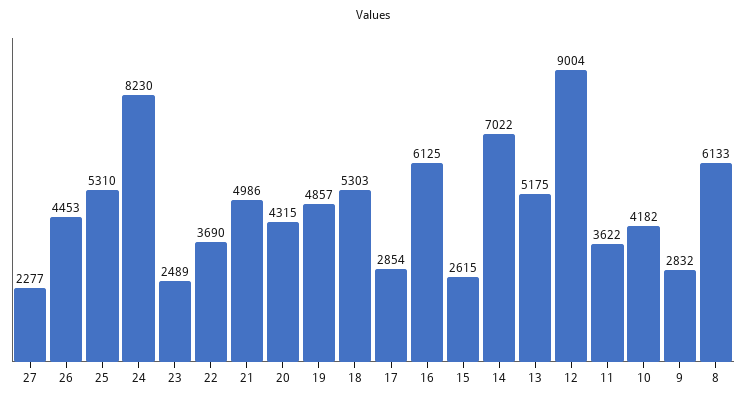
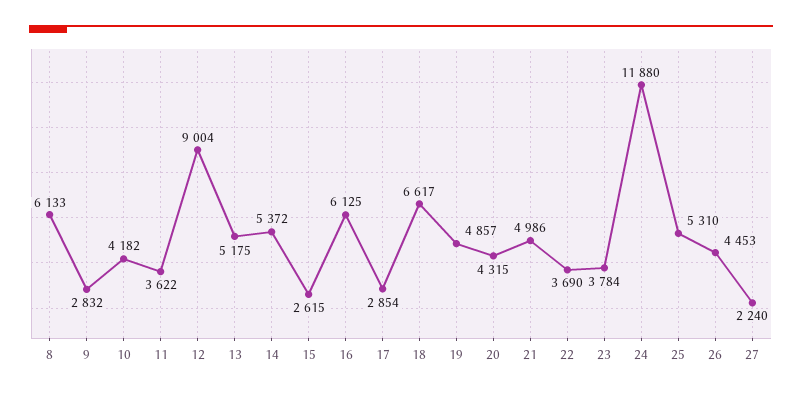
27: 2277 -> 2240
24: 8230 -> 11880
23: 2489 -> 3784
18: 5303 -> 6617
14: 7022 -> 5372

